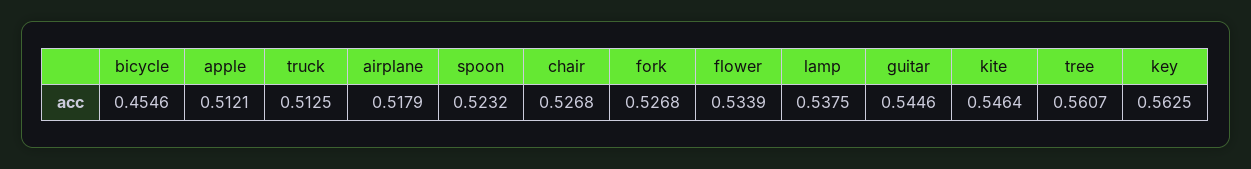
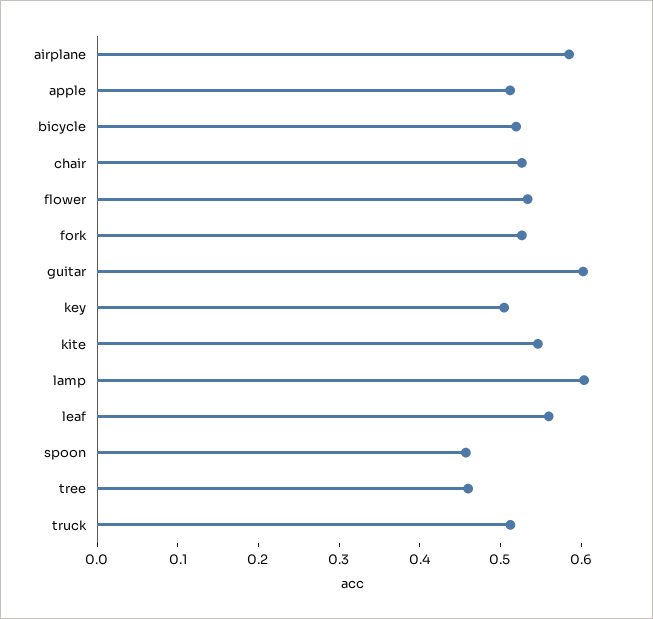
bicycle: 0.4546 -> 0.52
airplane: 0.5179 -> 0.58
spoon: 0.5232 -> 0.46
lamp: 0.5375 -> 0.6
guitar: 0.5446 -> 0.6
tree: 0.5607 -> 0.46
key: 0.5625 -> 0.5
leaf: none -> 0.56

